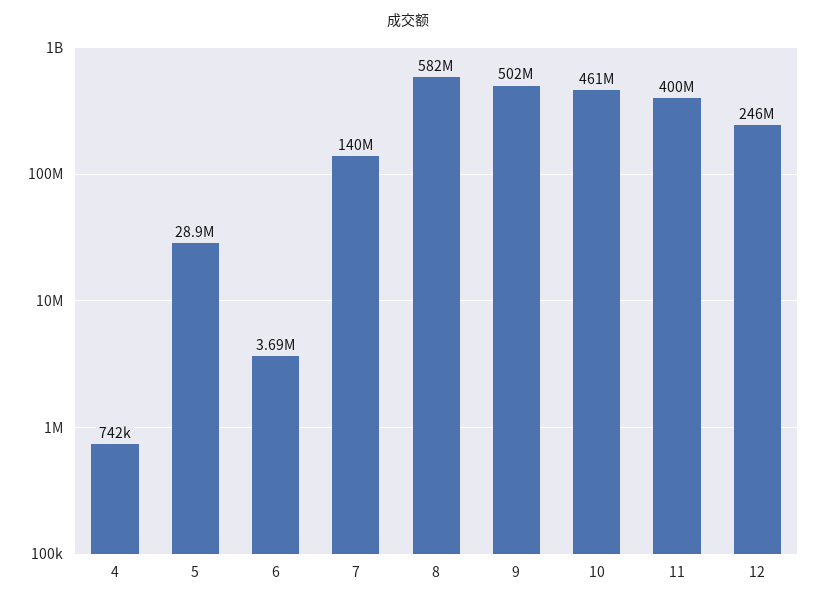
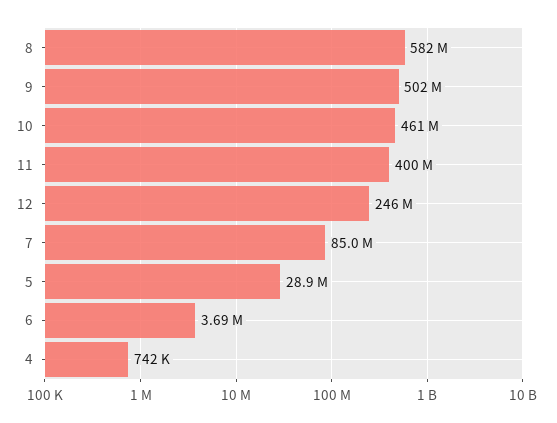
7: 140000000 -> 85000000

